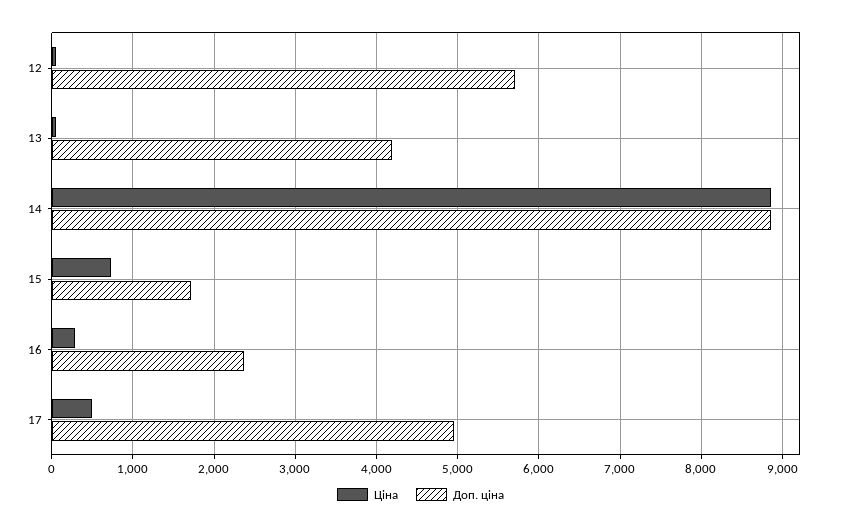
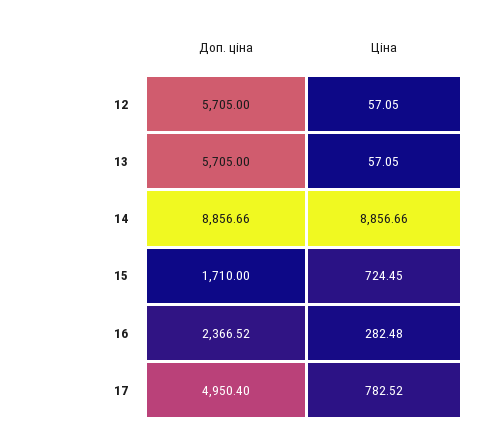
Доп. ціна, 13: 4200 -> 5705
Ціна, 17: 500 -> 782.52

